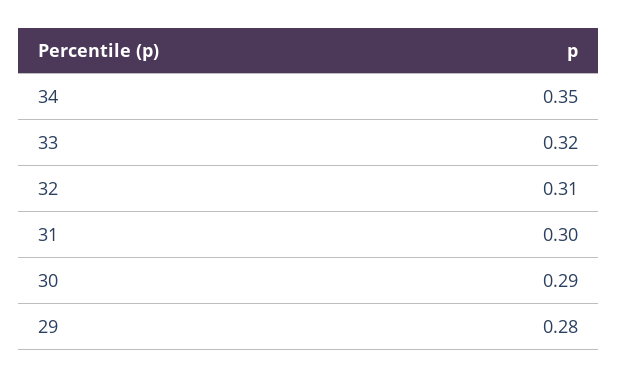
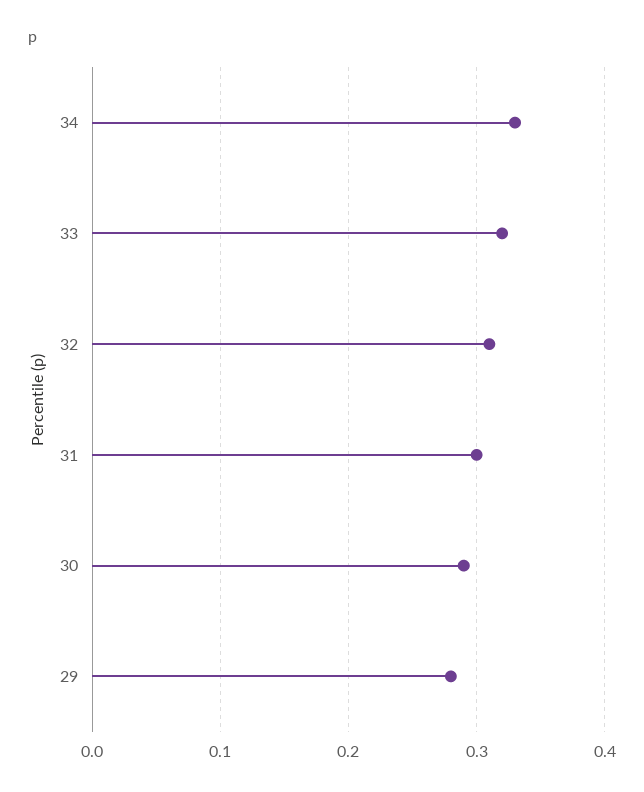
34: 0.35 -> 0.33

